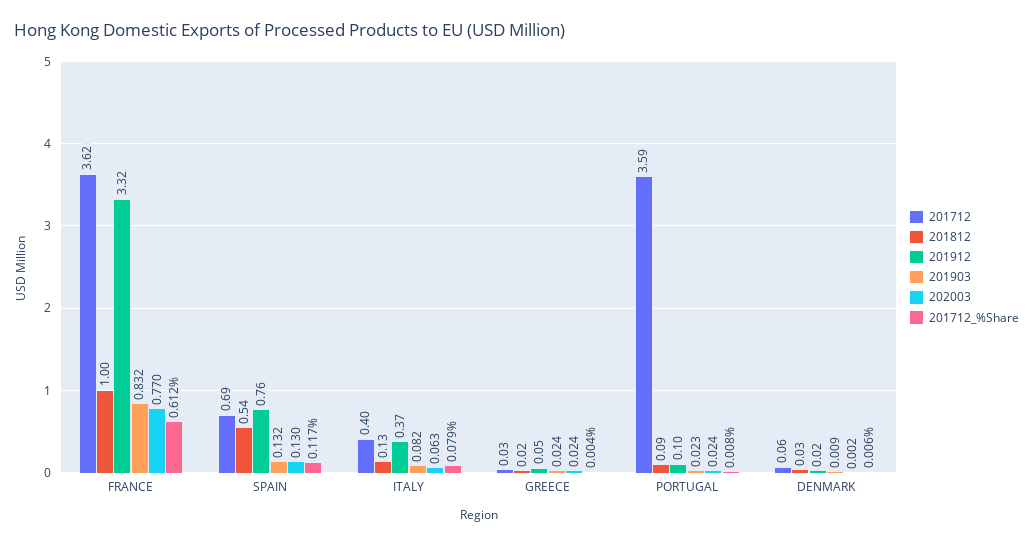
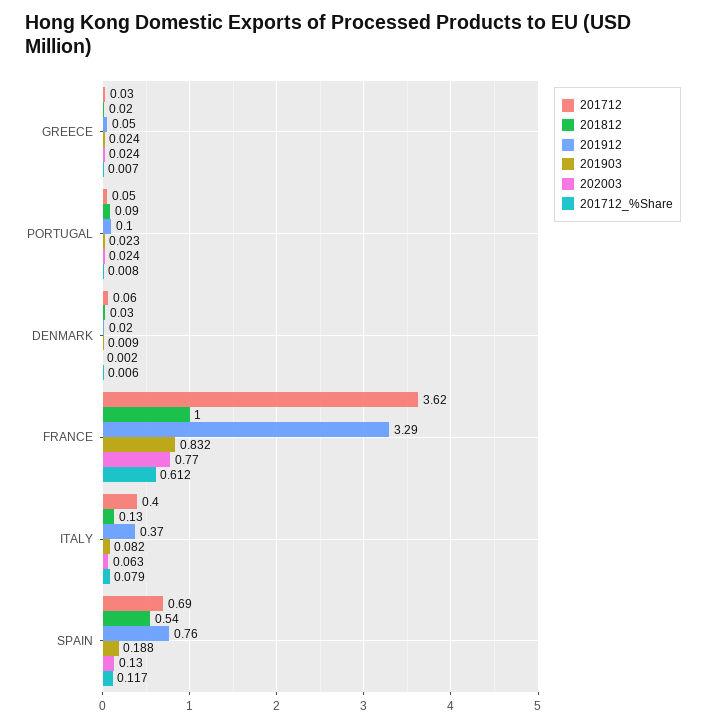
201912, FRANCE: 3.32 -> 3.29
201903, SPAIN: 0.132 -> 0.188
201712_%Share, GREECE: 0.004 -> 0.007
201712, PORTUGAL: 3.59 -> 0.05

